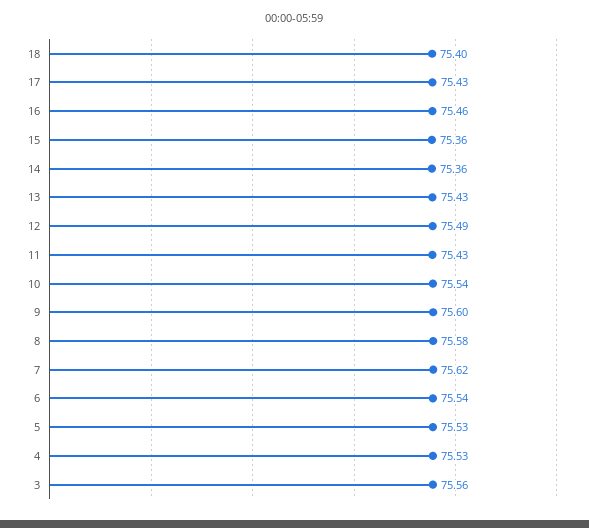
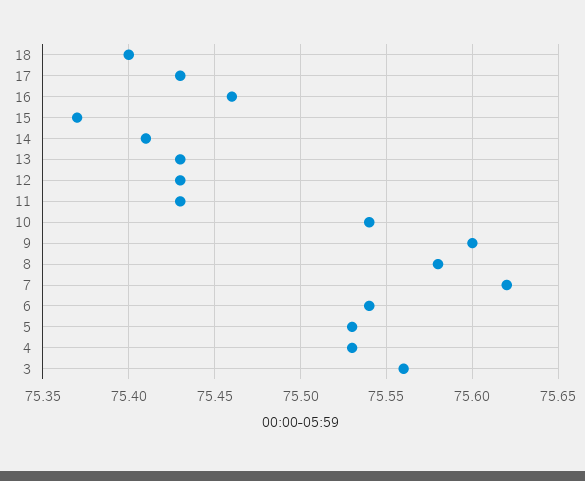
15: 75.36 -> 75.37
14: 75.36 -> 75.41
12: 75.49 -> 75.43

